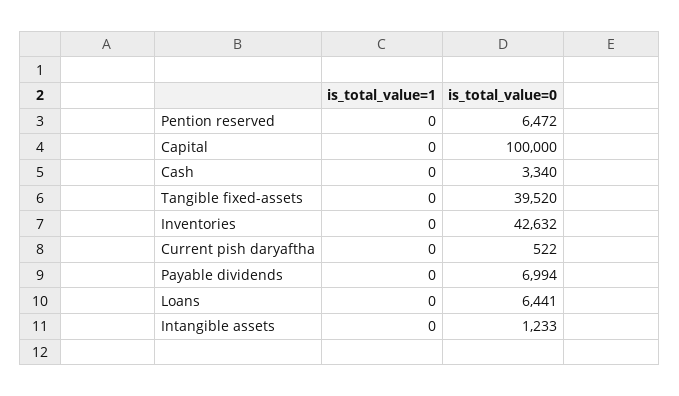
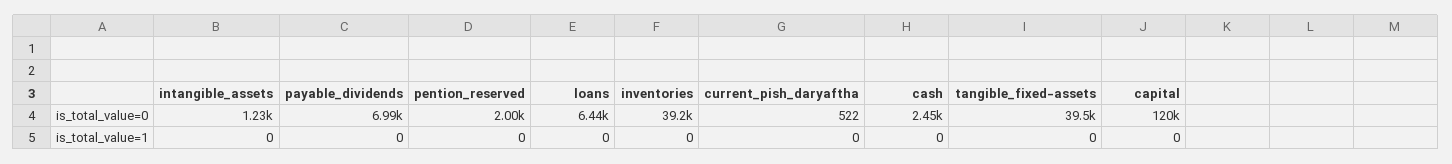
is_total_value=0, Pention reserved: 6472 -> 2000
is_total_value=0, Capital: 100000 -> 120000
is_total_value=0, Cash: 3340 -> 2450
is_total_value=0, Inventories: 42632 -> 39200

